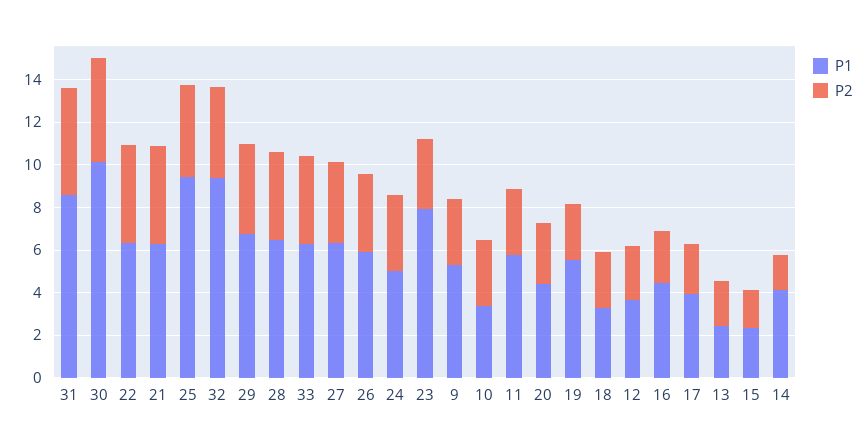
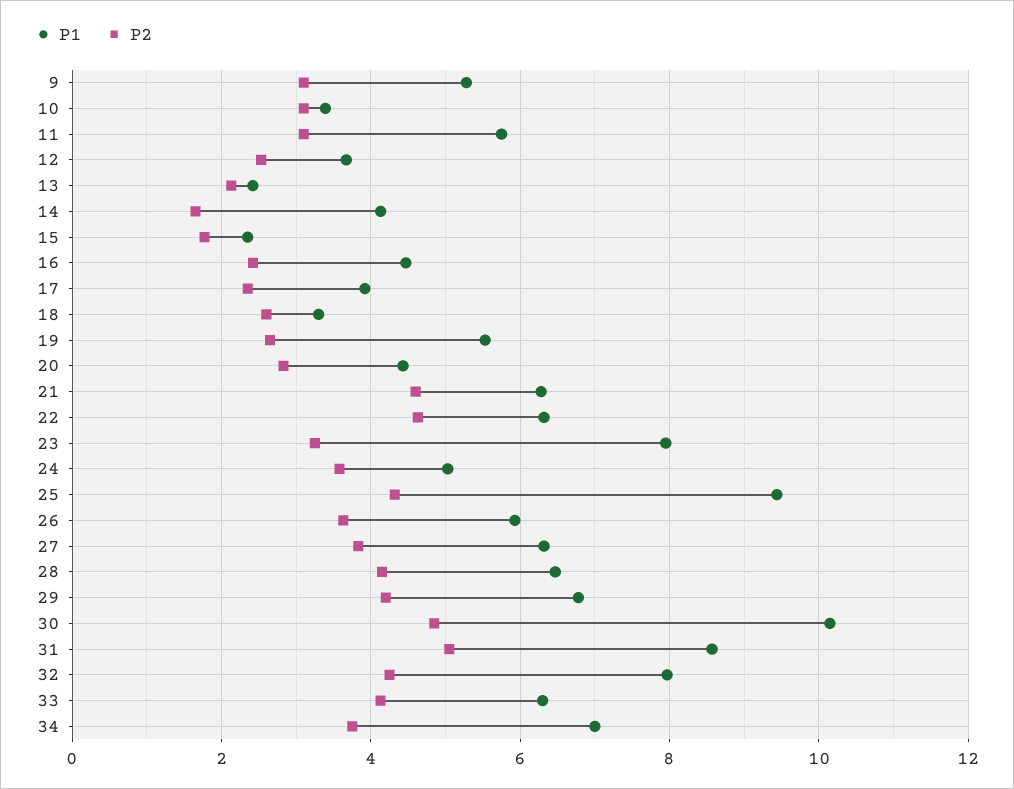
P1, 32: 9.5 -> 8
P1, 34: none -> 7
P2, 34: none -> 3.8

